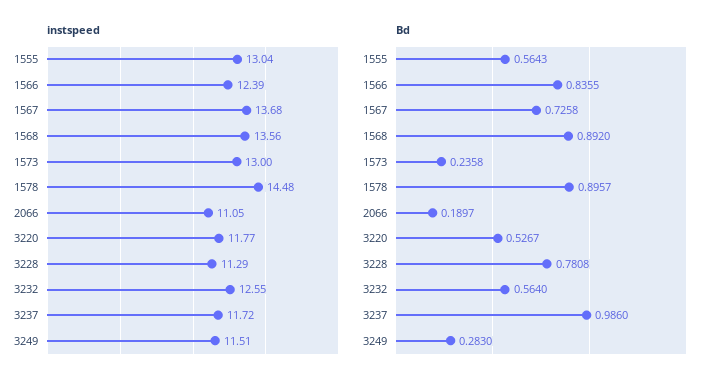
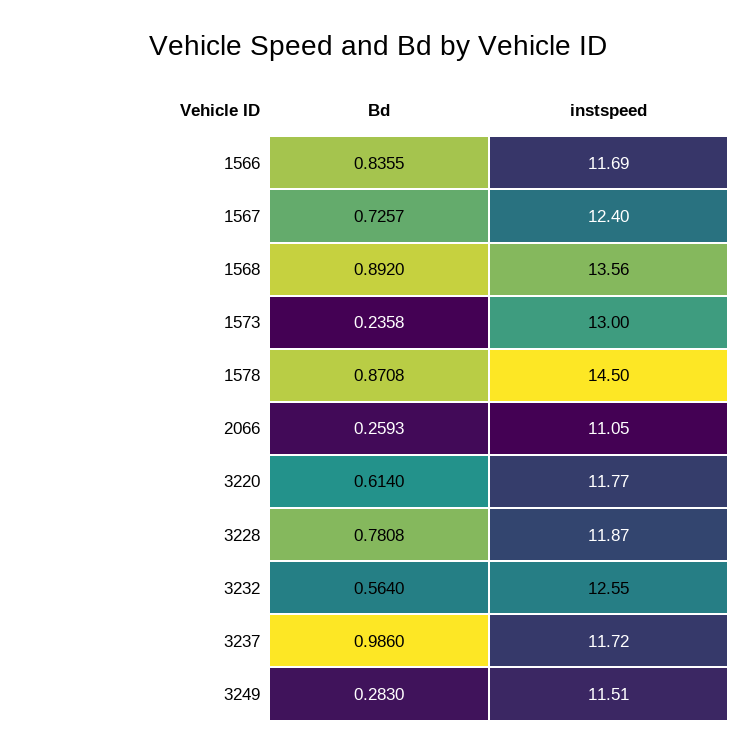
instspeed, 1555: 13.04 -> none
instspeed, 1566: 12.39 -> 11.69
instspeed, 1567: 13.68 -> 12.4
instspeed, 1578: 14.48 -> 14.5
instspeed, 3228: 11.29 -> 11.87
Bd, 1555: 0.5643 -> none
Bd, 1567: 0.7258 -> 0.7257
Bd, 1578: 0.8957 -> 0.8708
Bd, 2066: 0.1897 -> 0.2593
Bd, 3220: 0.5267 -> 0.614

